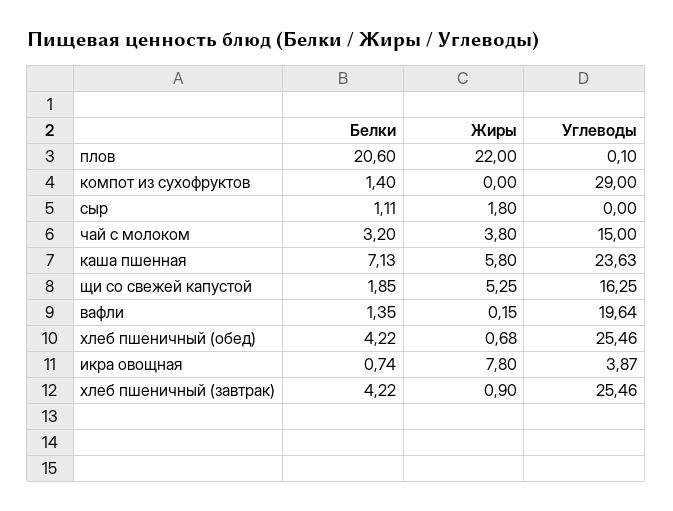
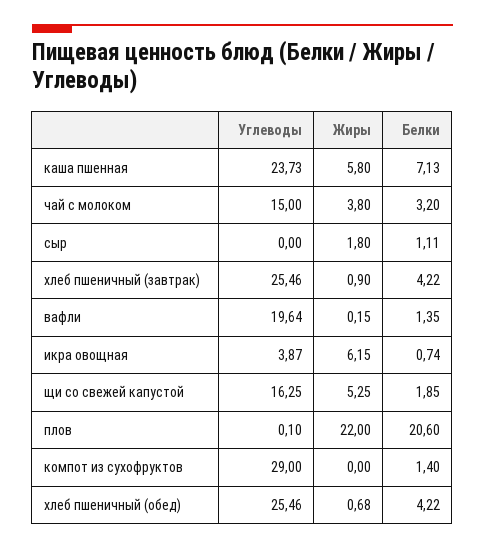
Углеводы, каша пшенная: 23.63 -> 23.73
Жиры, икра овощная: 7.8 -> 6.15

